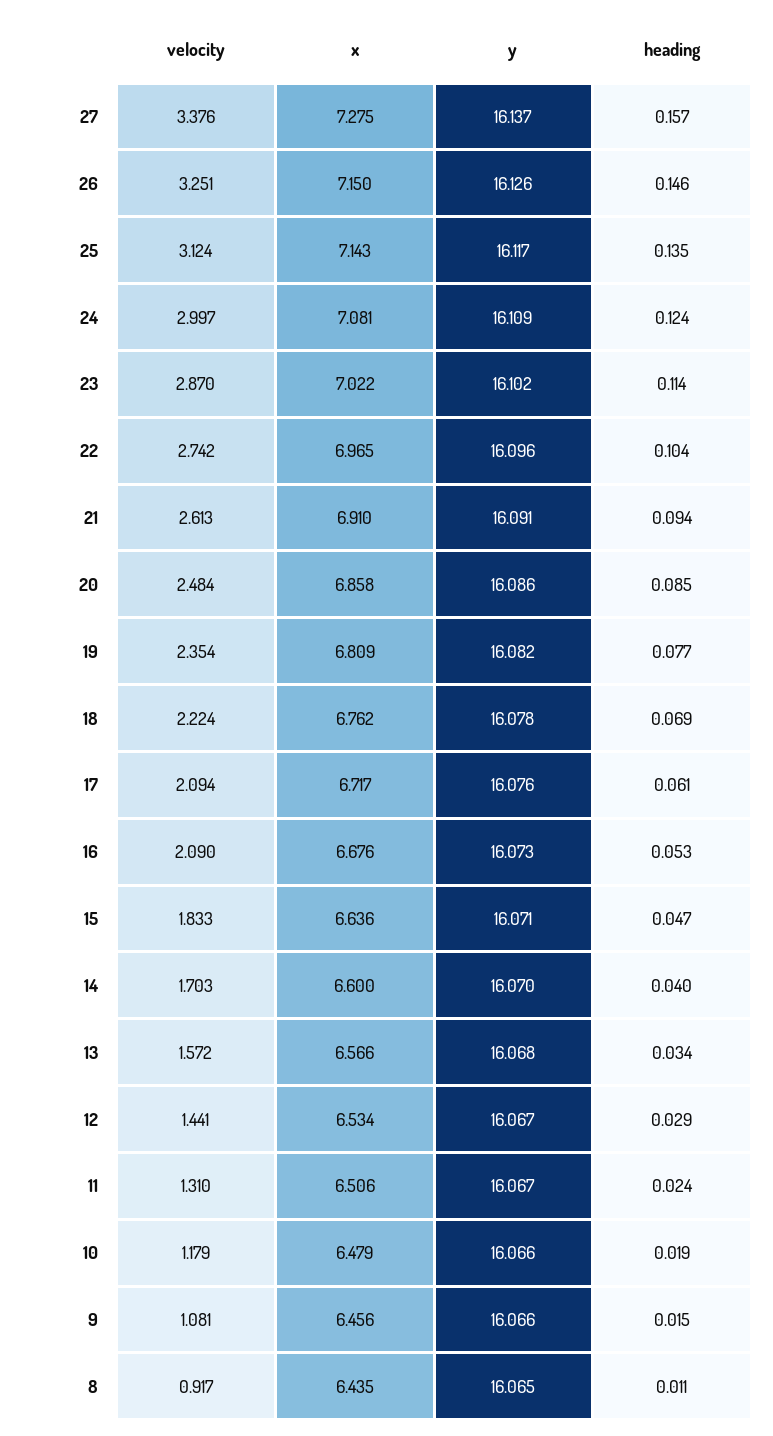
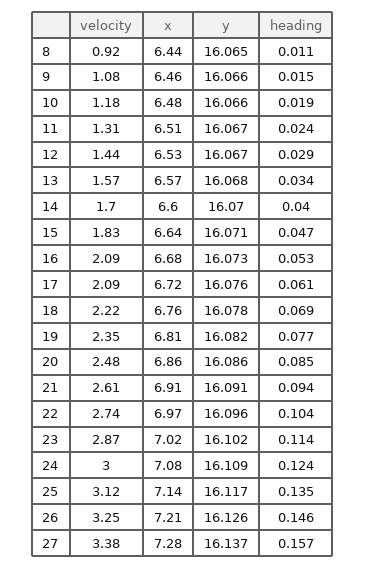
x, 26: 7.15 -> 7.21

